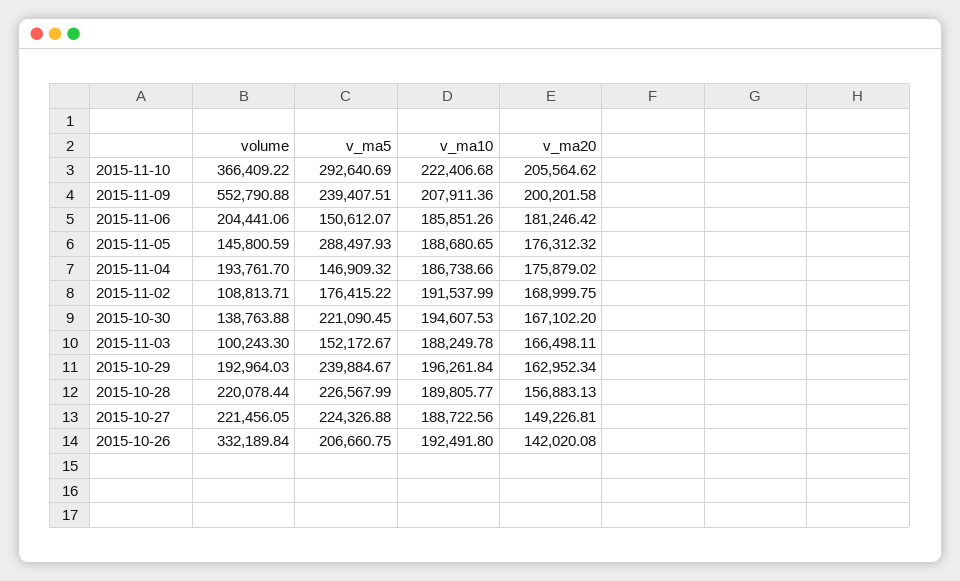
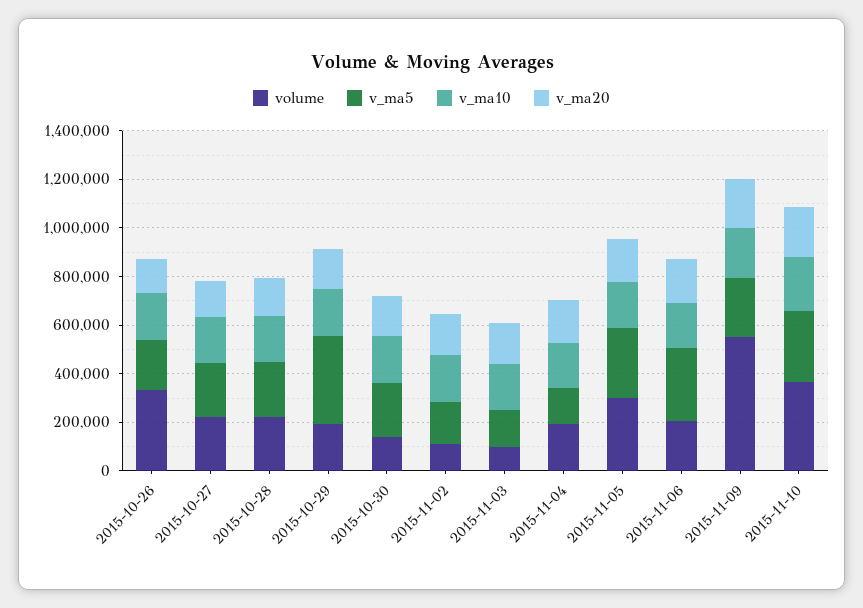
v_ma5, 2015-11-06: 150612.07 -> 300000
volume, 2015-11-05: 145800.59 -> 300000
v_ma5, 2015-10-29: 239884.67 -> 350000

